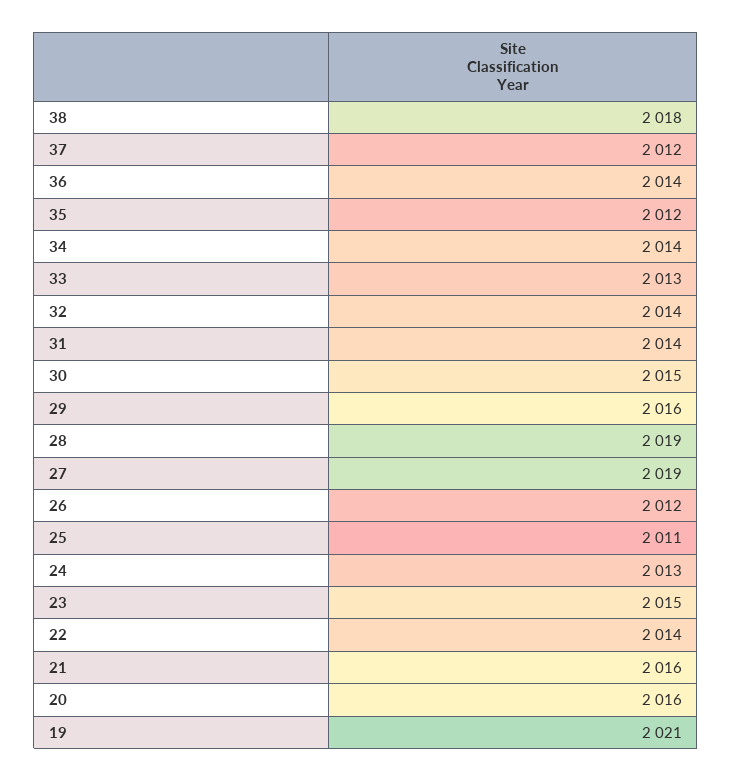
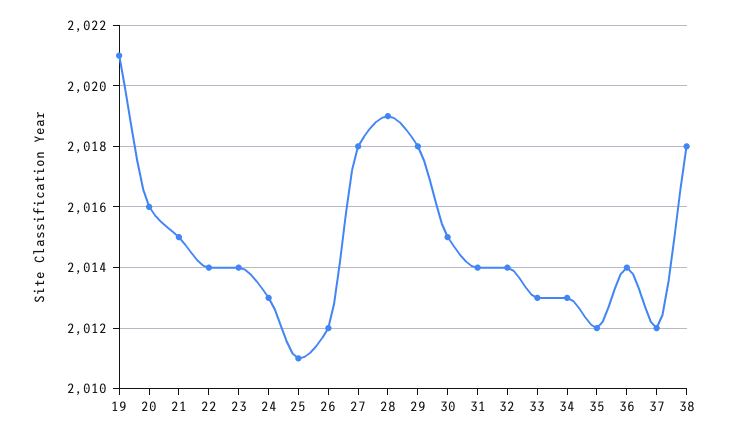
34: 2014 -> 2013
29: 2016 -> 2018
27: 2019 -> 2018
23: 2015 -> 2014
21: 2016 -> 2015

